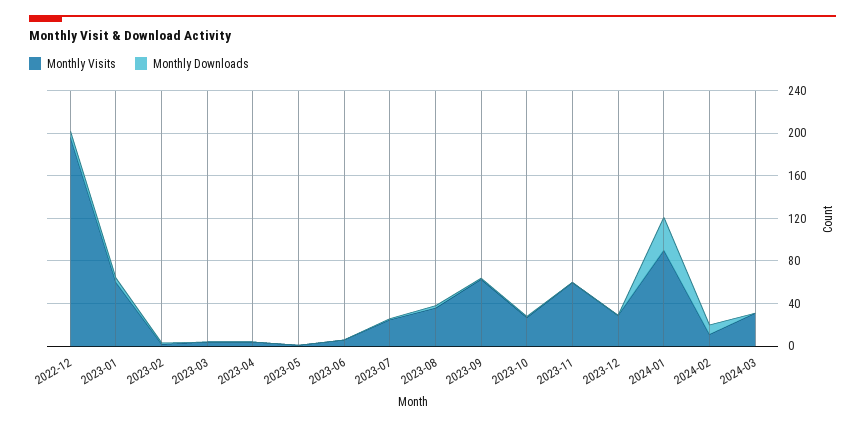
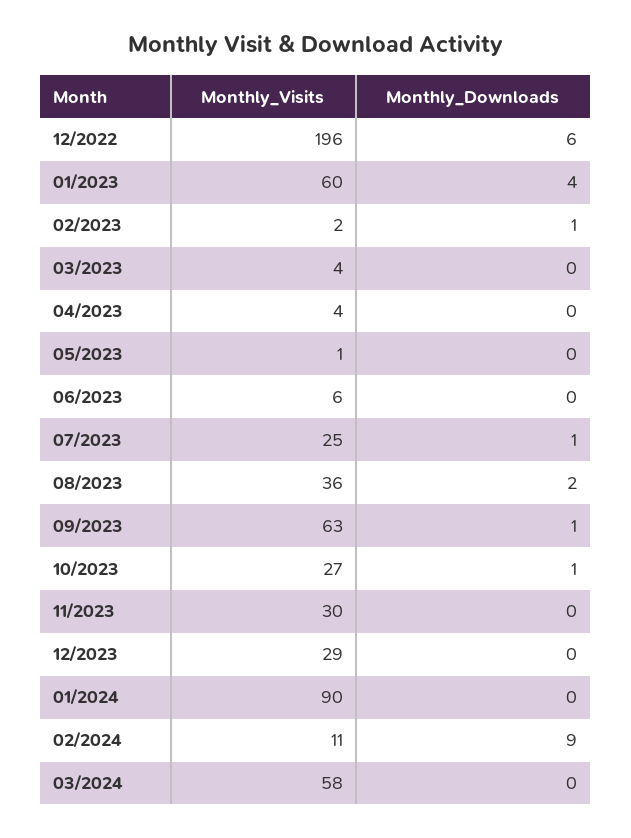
Monthly Visits, 2023-11: 60 -> 30
Monthly Downloads, 2024-01: 30 -> 0
Monthly Visits, 2024-03: 30 -> 58

